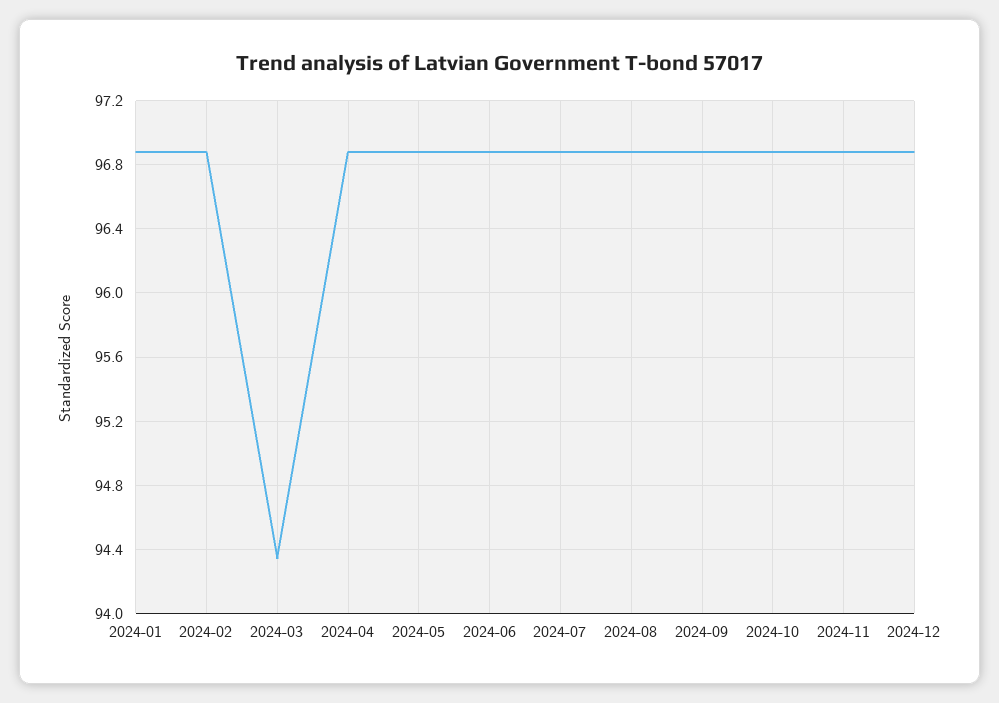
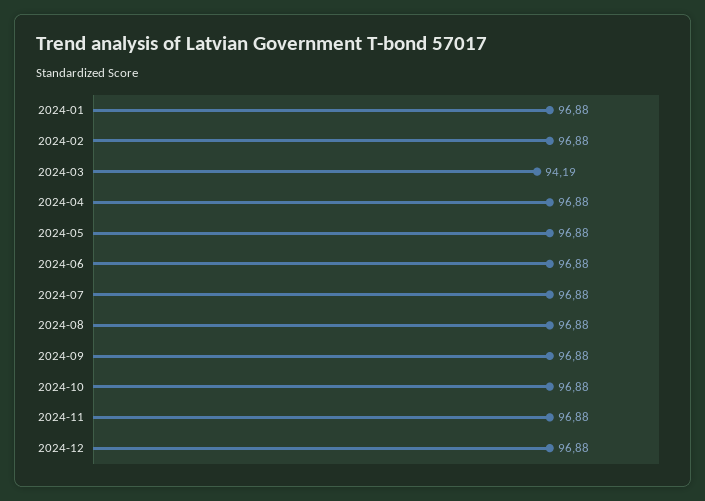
2024-03: 94.35 -> 94.19

